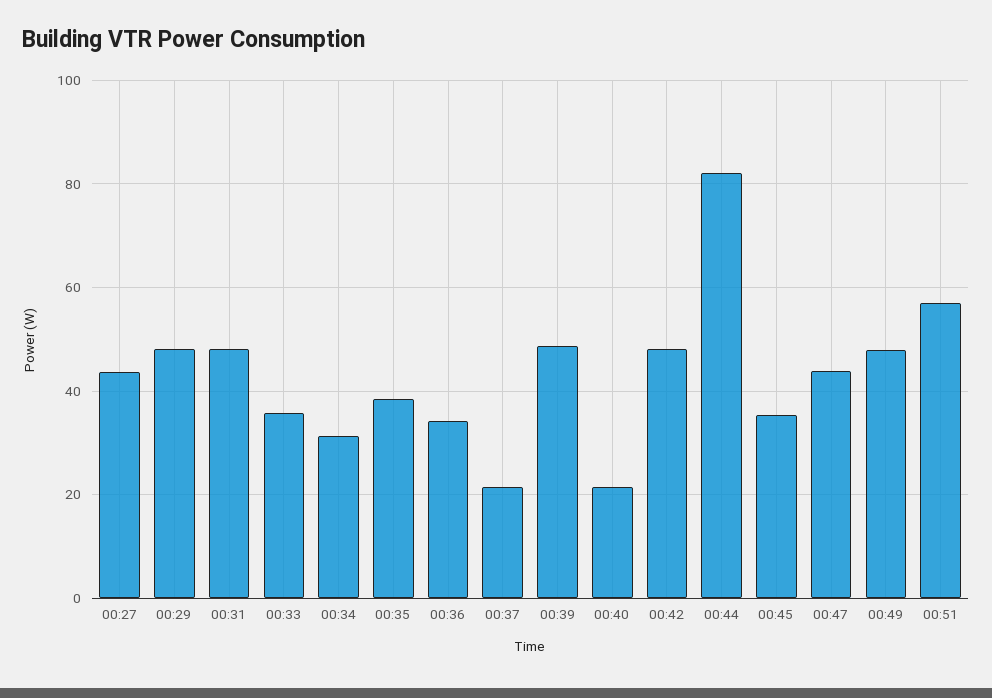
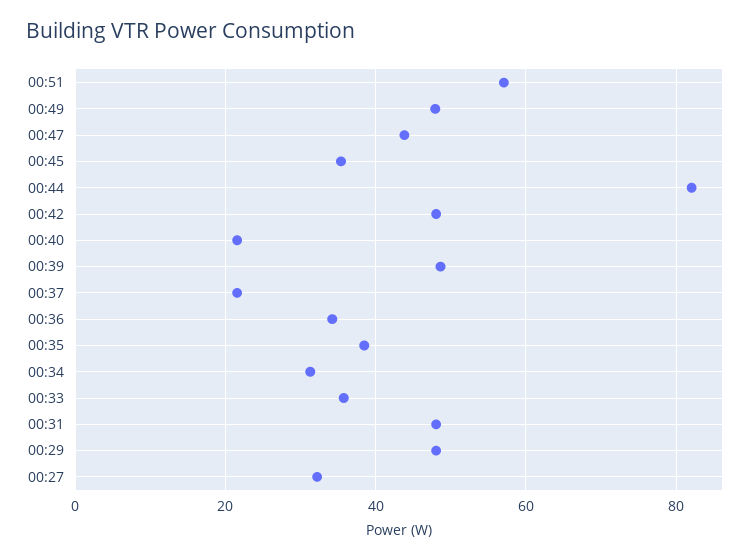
00:27: 44 -> 32

